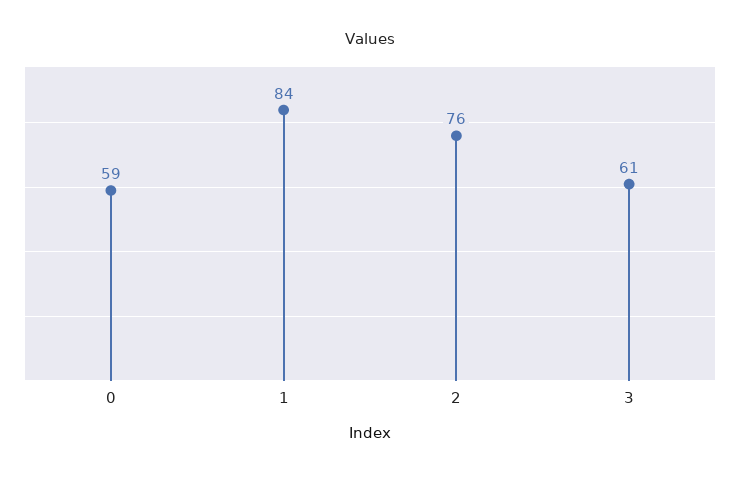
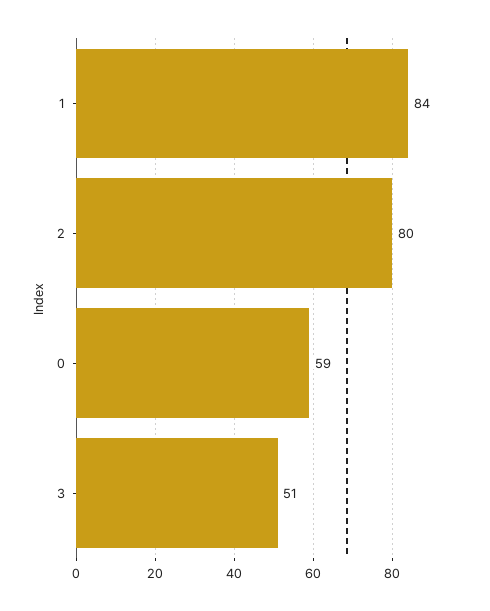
2: 76 -> 80
3: 61 -> 51

